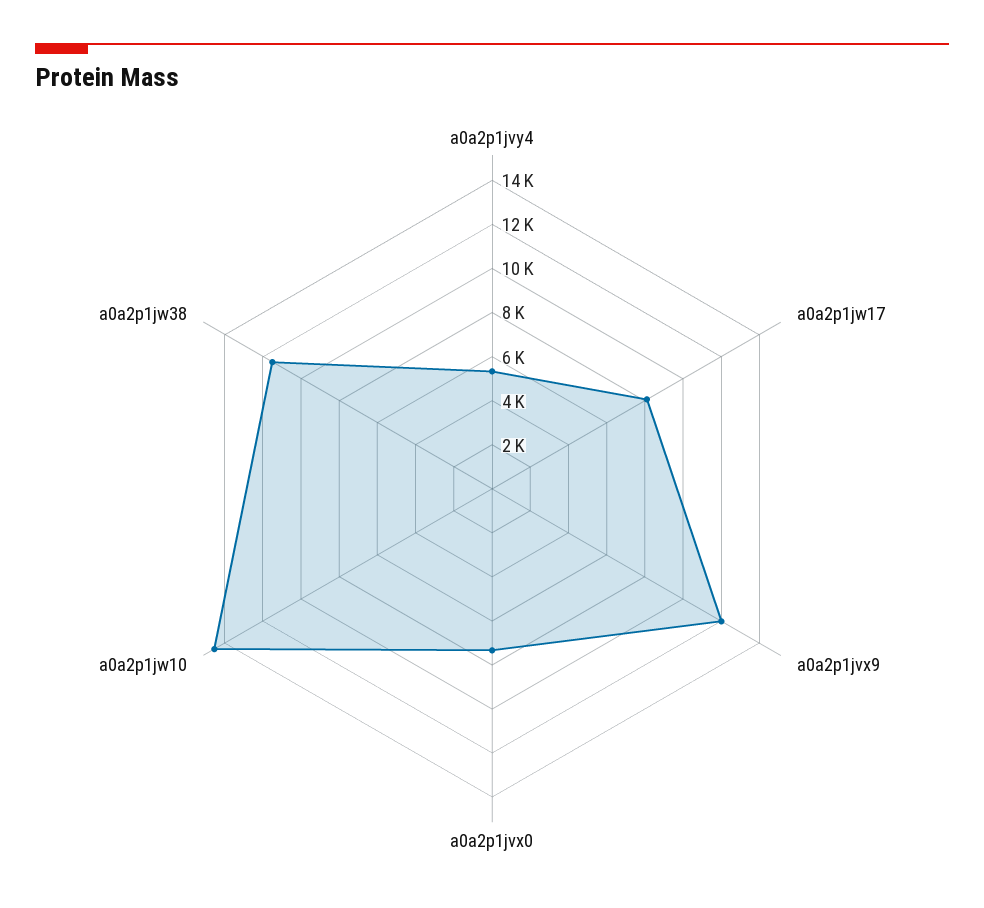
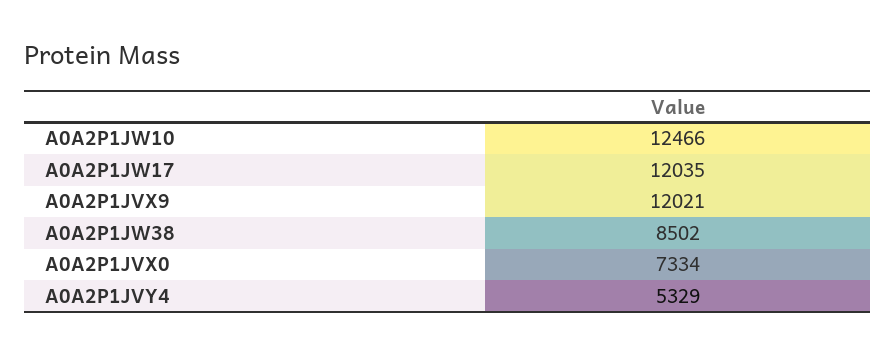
a0a2p1jw17: 8000 -> 12035
a0a2p1jw10: 14500 -> 12466
a0a2p1jw38: 11500 -> 8502

